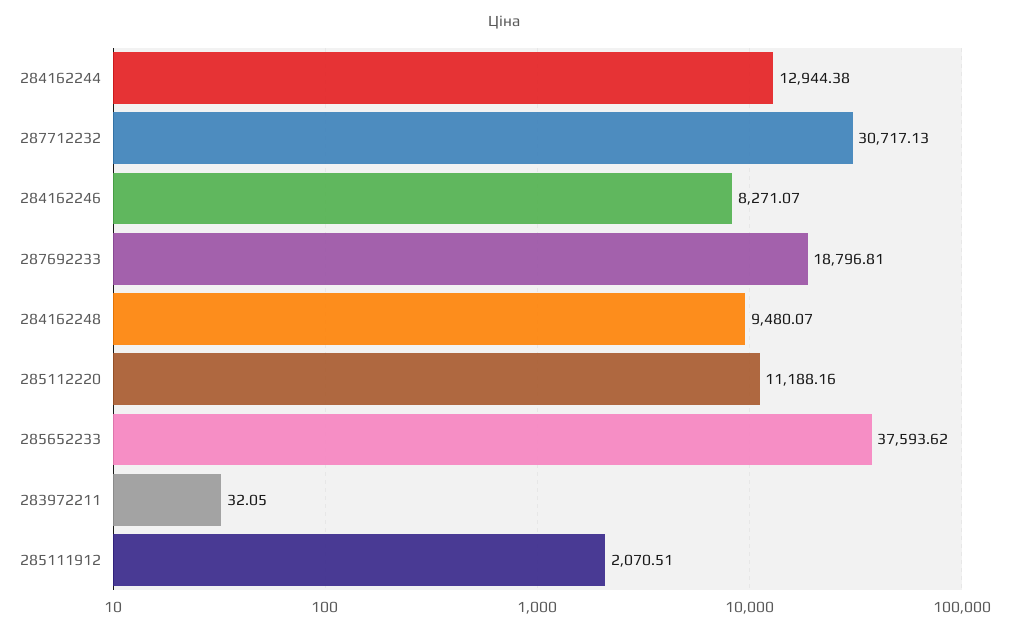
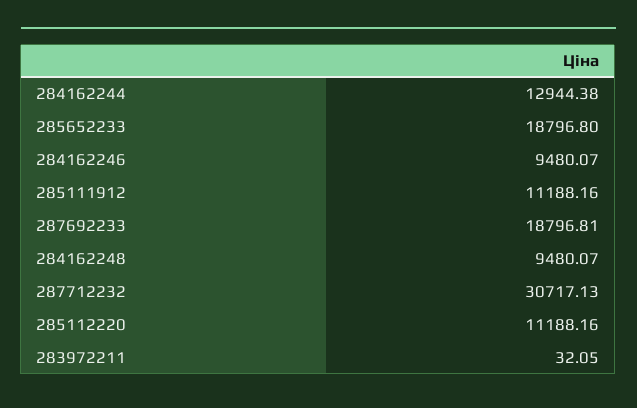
284162246: 8271.07 -> 9480.07
285652233: 37593.62 -> 18796.8
285111912: 2070.51 -> 11188.16

